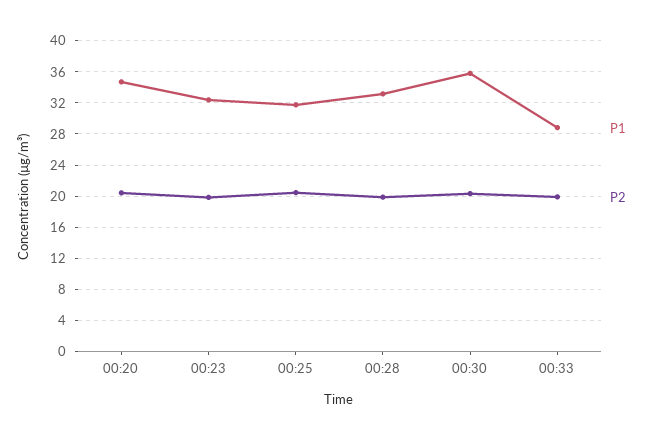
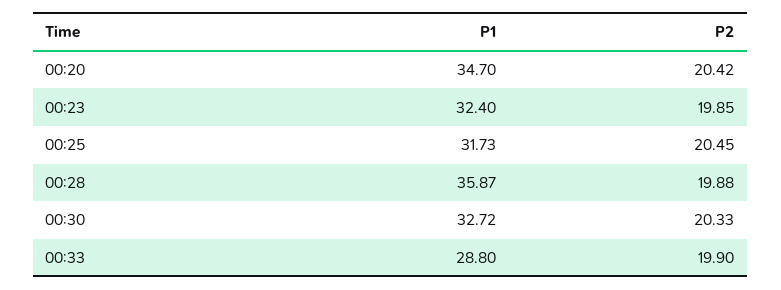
P1, 00:28: 33 -> 35.87
P1, 00:30: 36 -> 32.72

